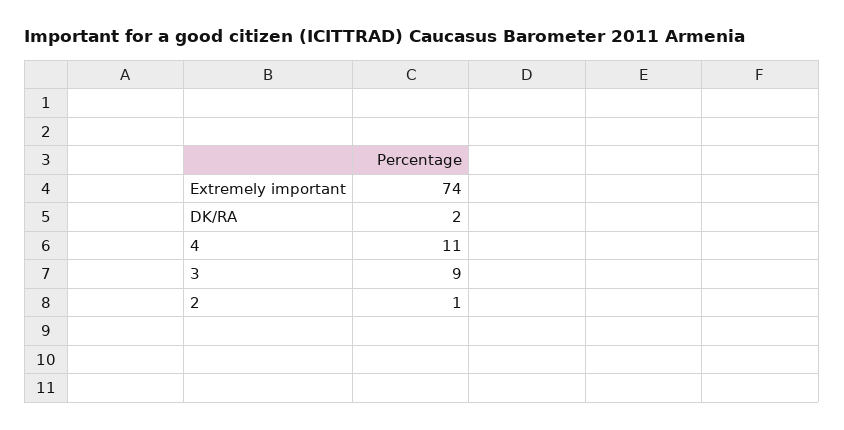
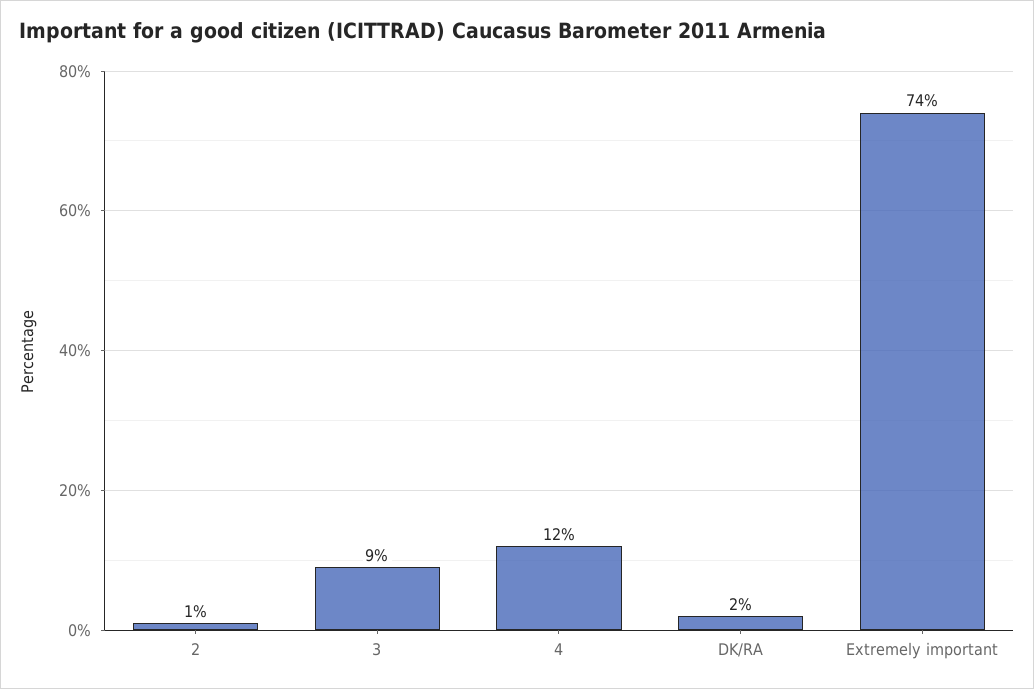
4: 11 -> 12

